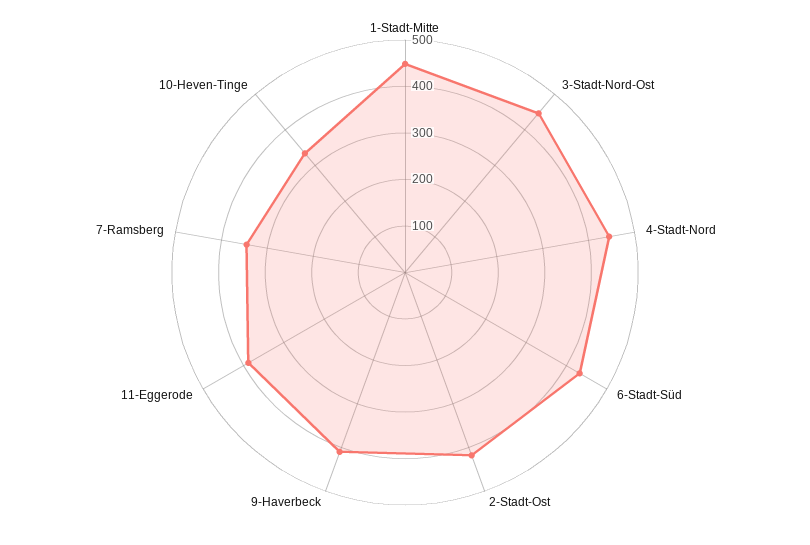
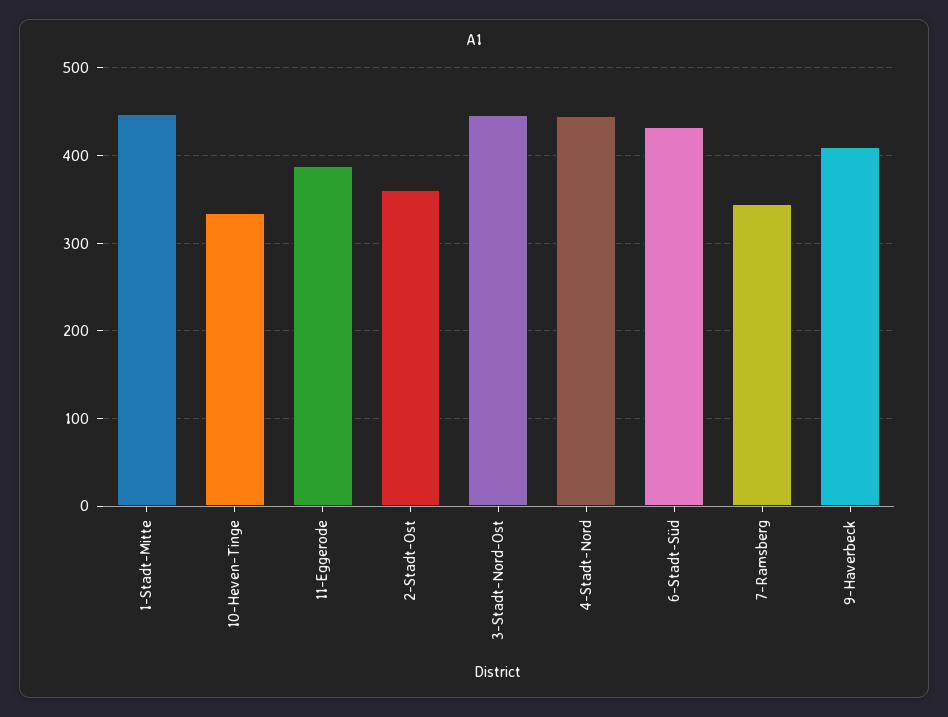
2-Stadt-Ost: 420 -> 360

